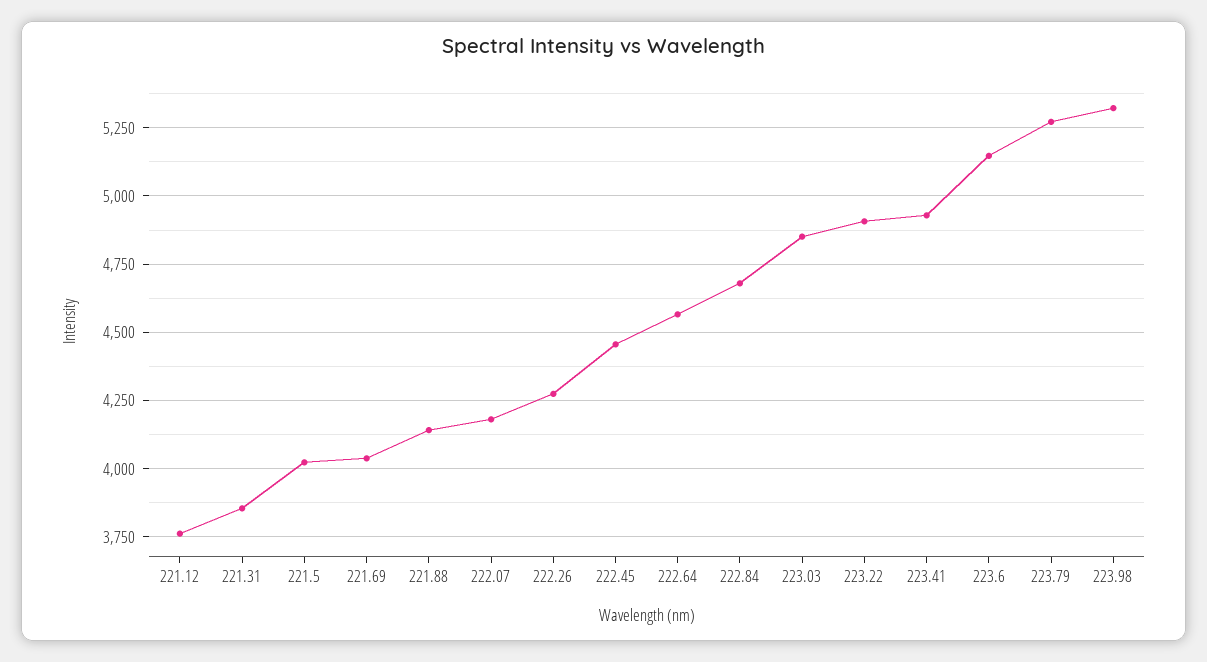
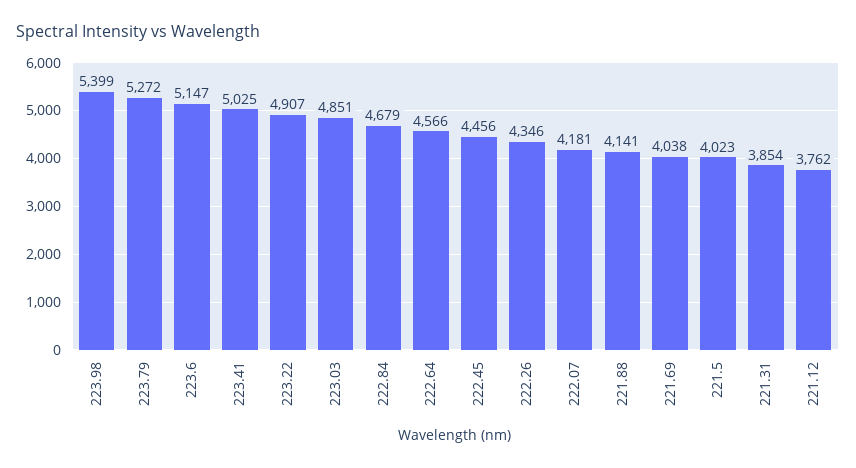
222.26: 4275 -> 4346
223.41: 4925 -> 5025
223.98: 5325 -> 5399

